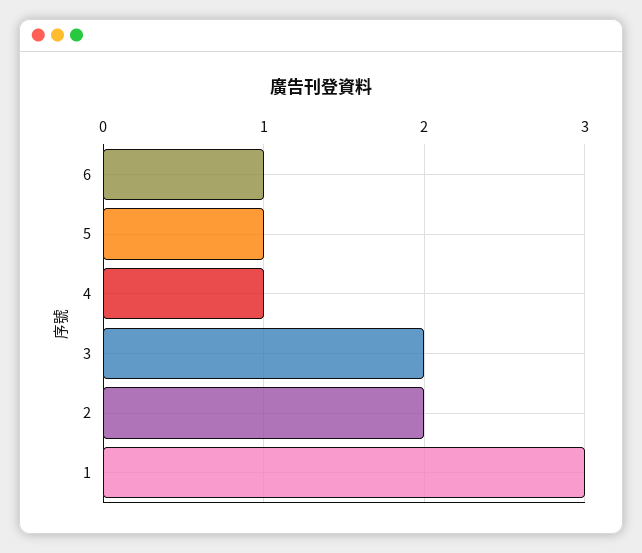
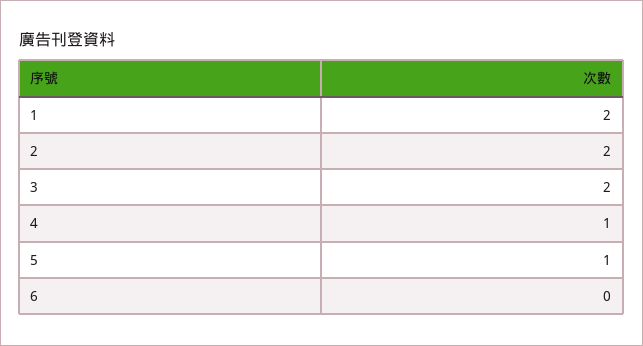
6: 1 -> 0
1: 3 -> 2

